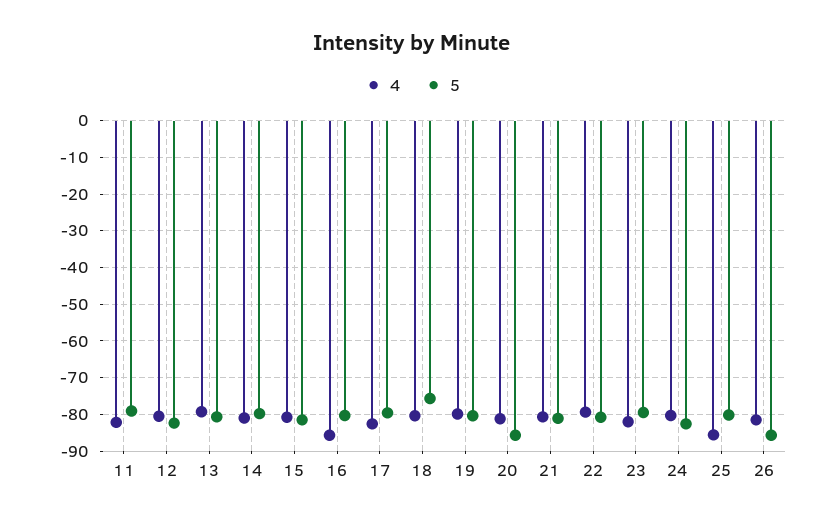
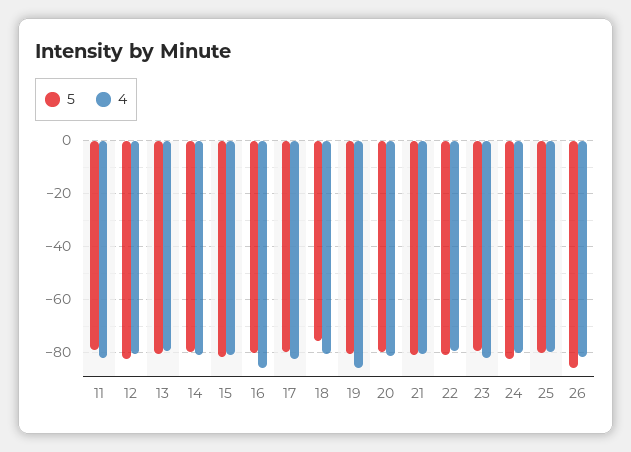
4, 19: -80 -> -85
5, 20: -86 -> -80
4, 25: -86 -> -80

